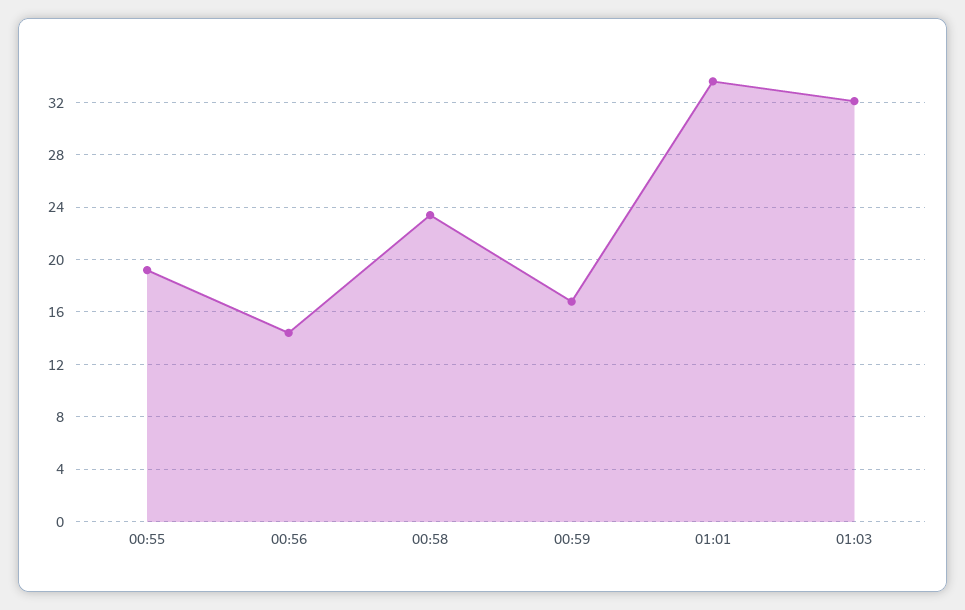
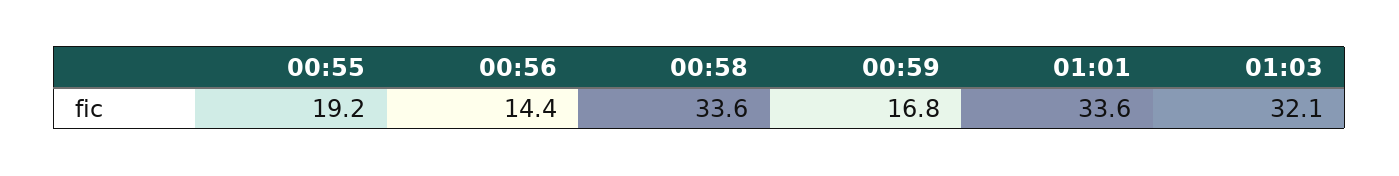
00:58: 23.5 -> 33.6

